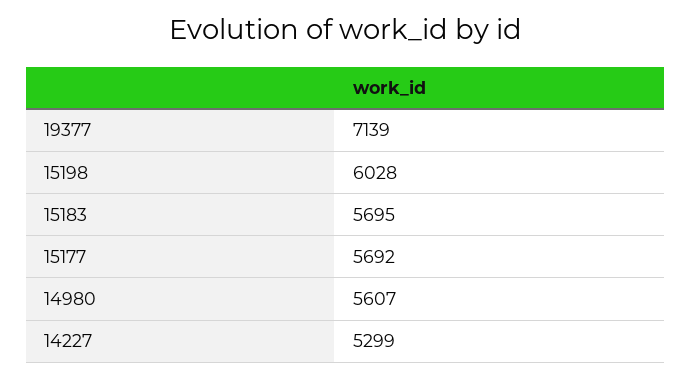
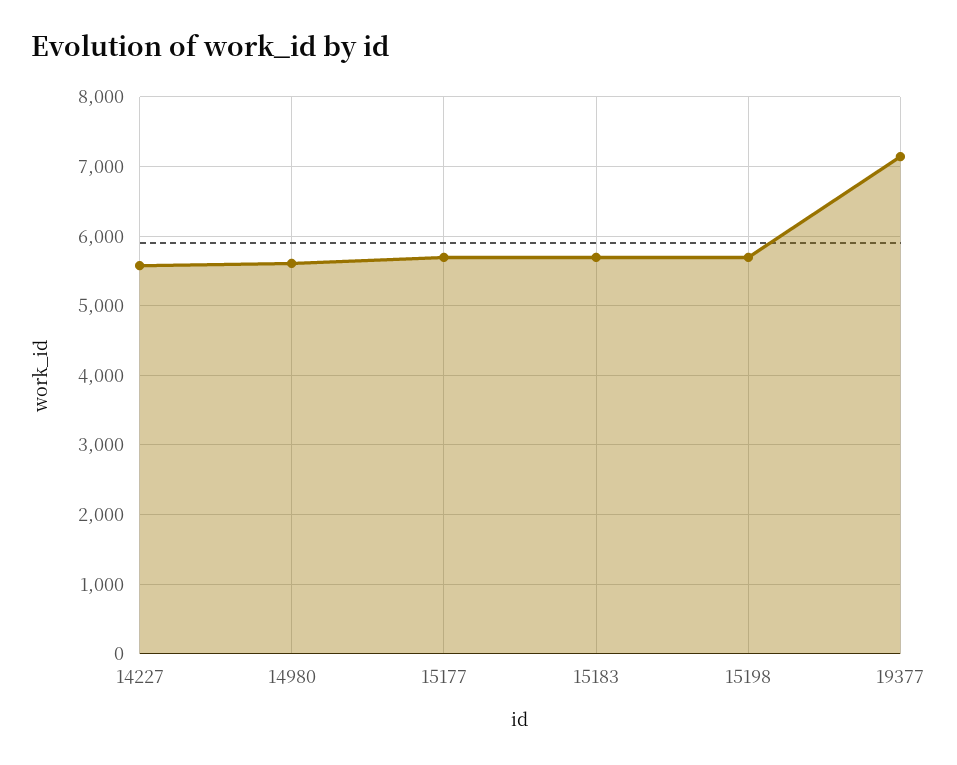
15198: 6028 -> 5700
14227: 5299 -> 5600

